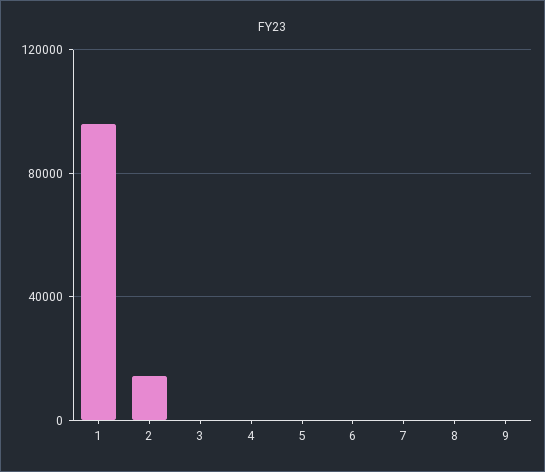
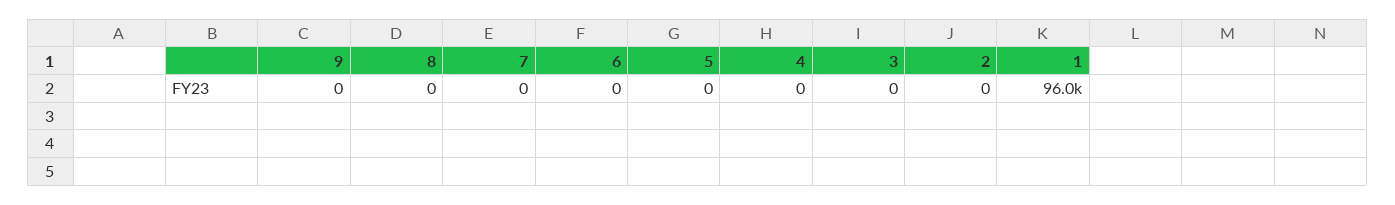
2: 15000 -> 0

